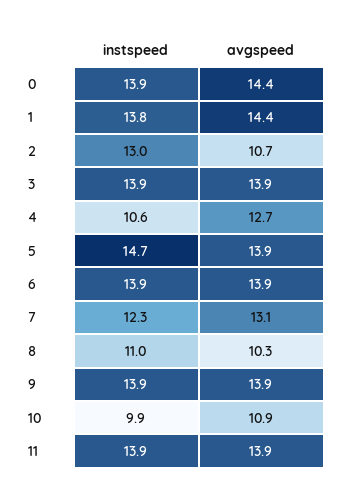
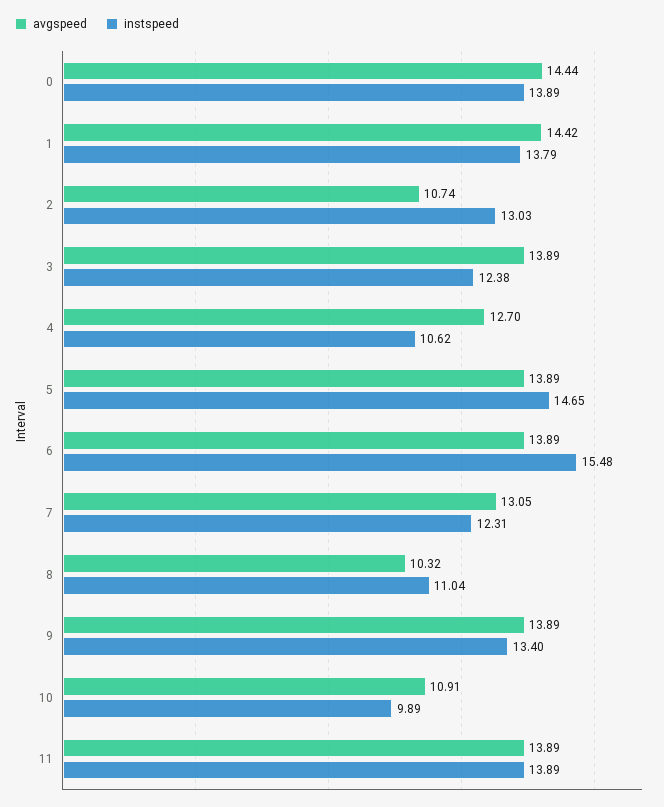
instspeed, 3: 13.9 -> 12.38
instspeed, 6: 13.9 -> 15.48
instspeed, 9: 13.9 -> 13.4

